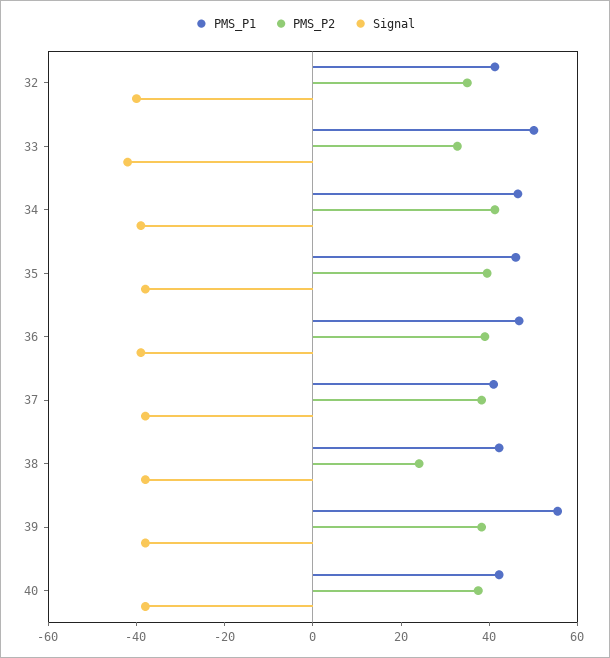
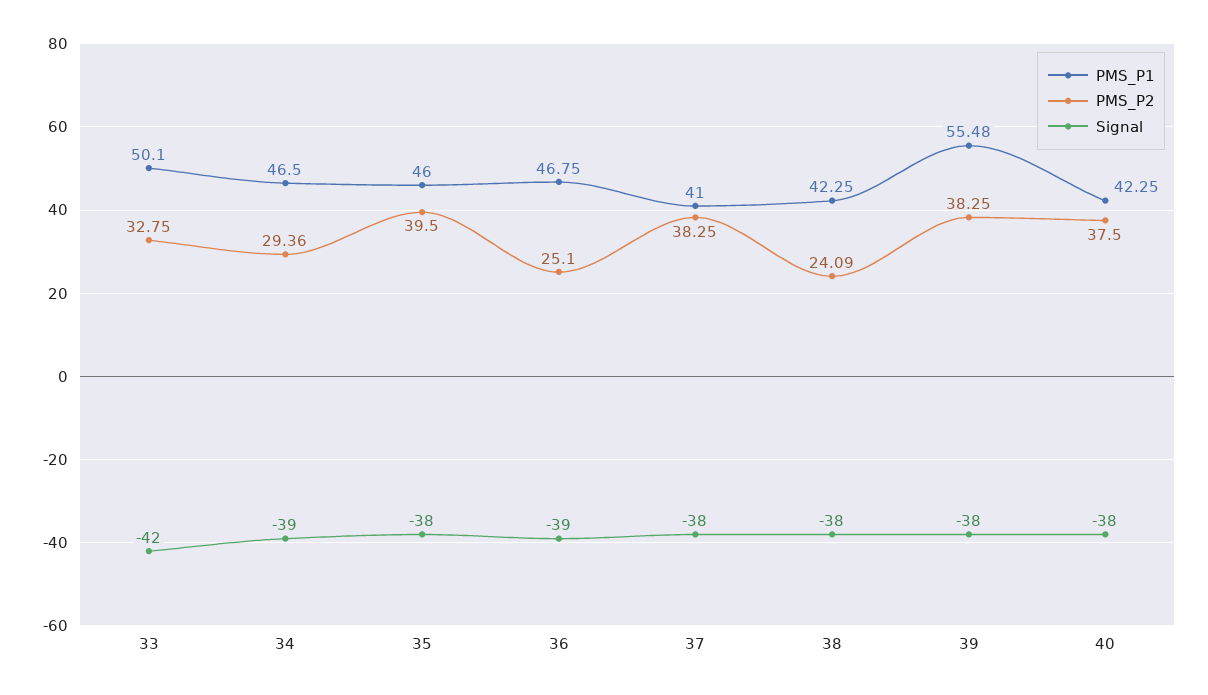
PMS_P1, 32: 40 -> none
PMS_P2, 32: 35 -> none
Signal, 32: -40 -> none
PMS_P2, 34: 40 -> 29.36
PMS_P2, 36: 40 -> 25.1

